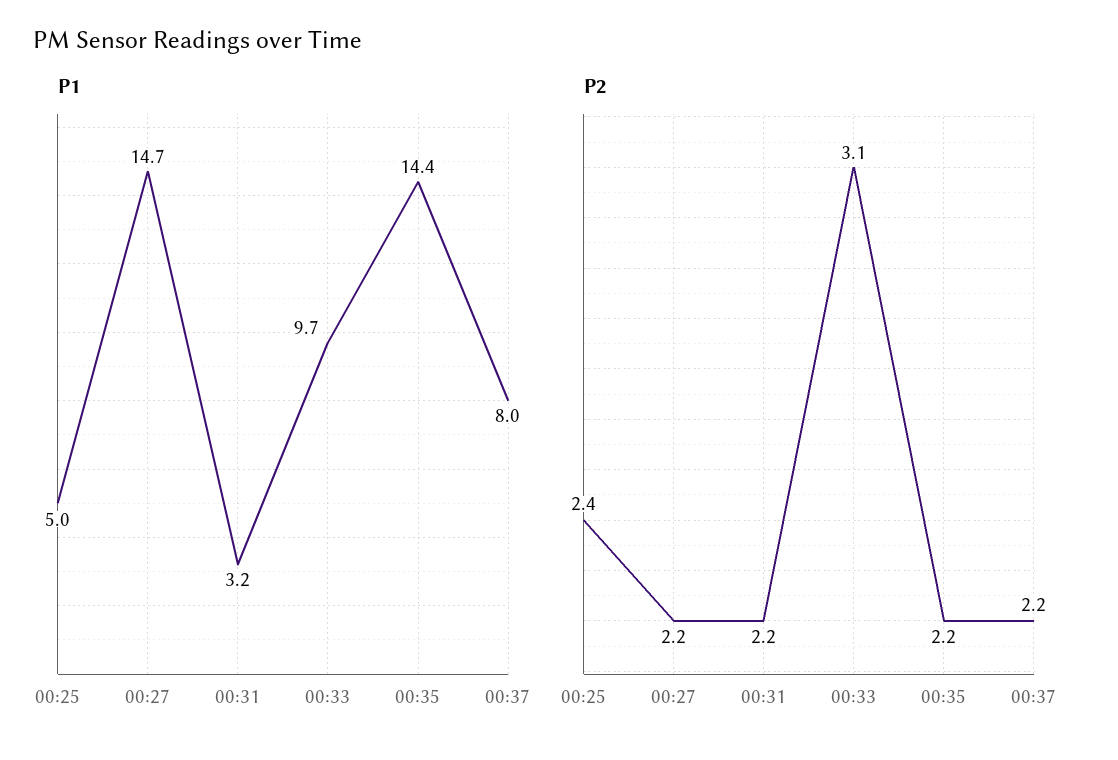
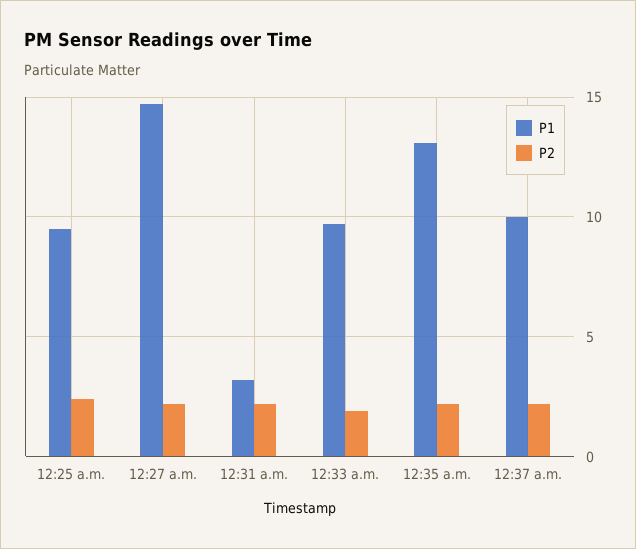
P1, 00:25: 5 -> 9.5
P1, 00:35: 14.4 -> 13
P1, 00:37: 8 -> 10
P2, 00:33: 3.1 -> 2

